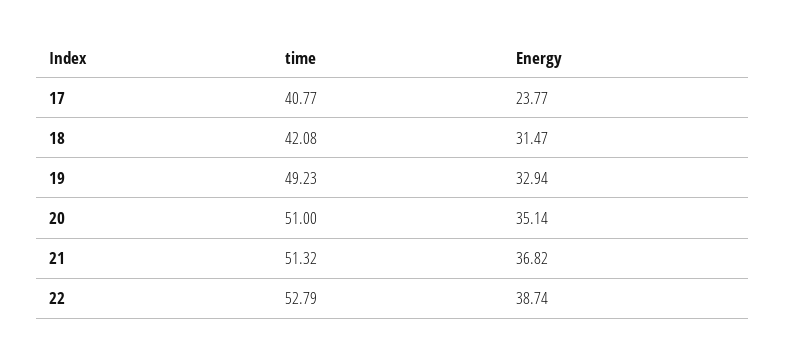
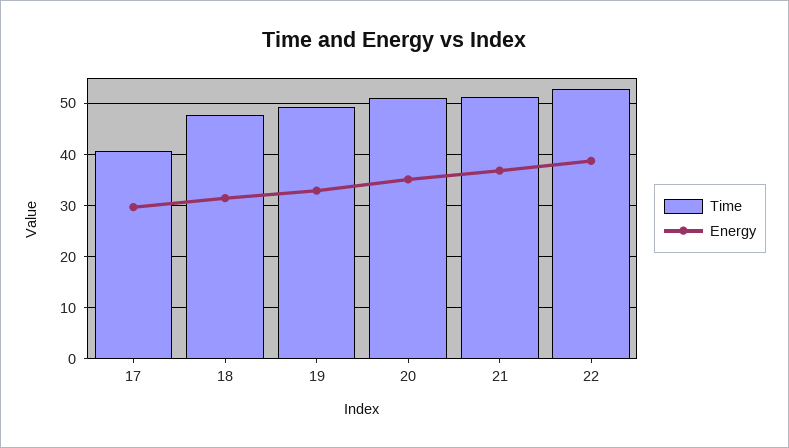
Energy, 17: 23.77 -> 30
time, 18: 42.08 -> 48

